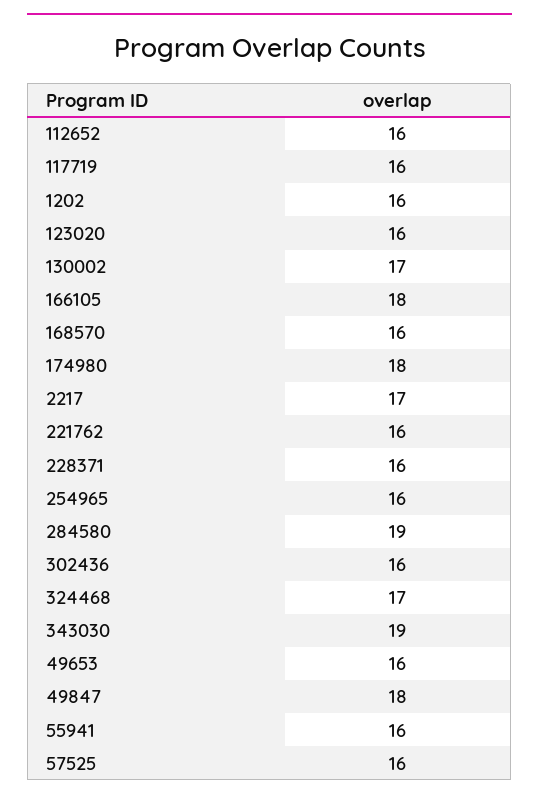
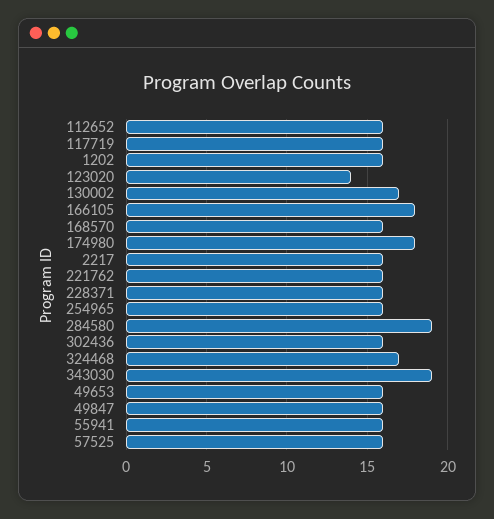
123020: 16 -> 14
2217: 17 -> 16
49847: 18 -> 16

